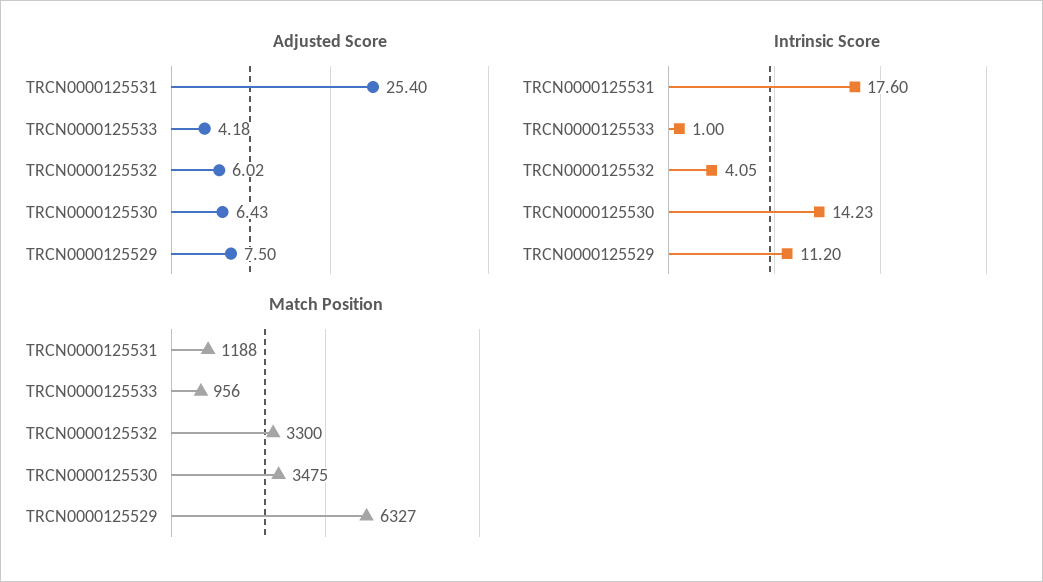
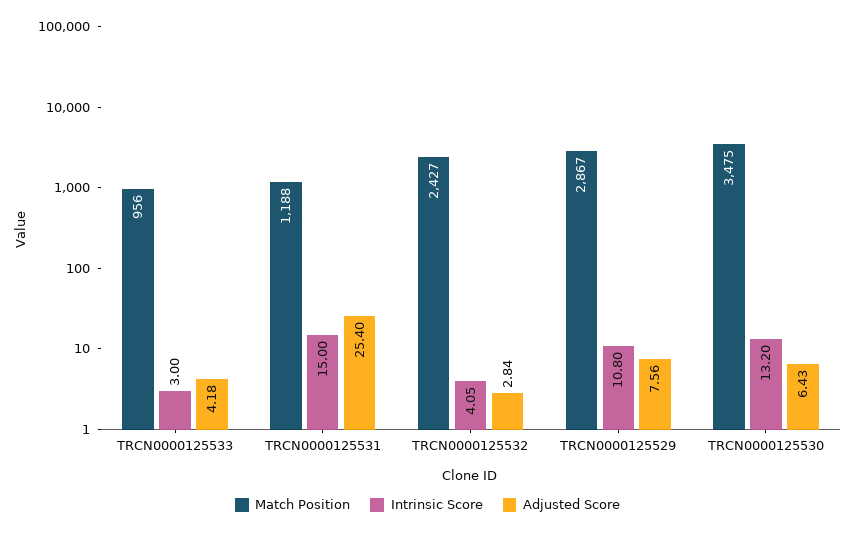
Adjusted Score, TRCN0000125532: 6.02 -> 2.84
Adjusted Score, TRCN0000125529: 7.5 -> 7.56
Intrinsic Score, TRCN0000125531: 17.6 -> 15
Intrinsic Score, TRCN0000125533: 1 -> 3
Intrinsic Score, TRCN0000125530: 14.23 -> 13.2
Intrinsic Score, TRCN0000125529: 11.2 -> 10.8
Match Position, TRCN0000125532: 3300 -> 2427
Match Position, TRCN0000125529: 6327 -> 2867

